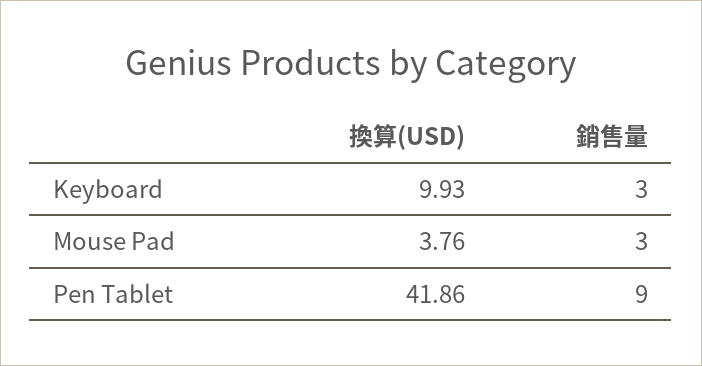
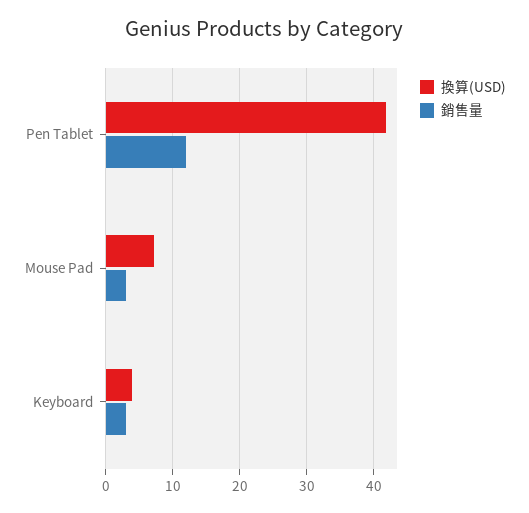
換算(USD), Keyboard: 9.93 -> 4
換算(USD), Mouse Pad: 3.76 -> 7
銷售量, Pen Tablet: 9 -> 12

